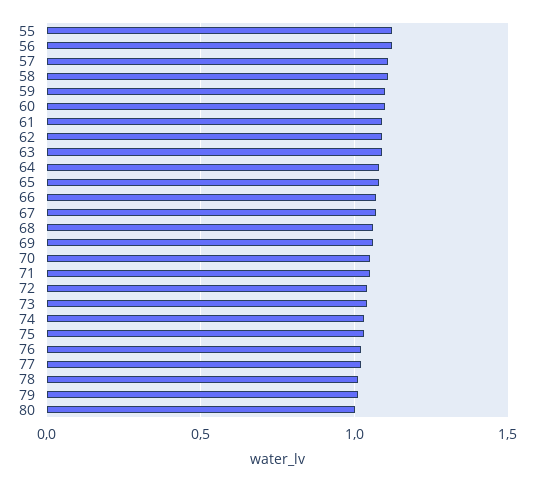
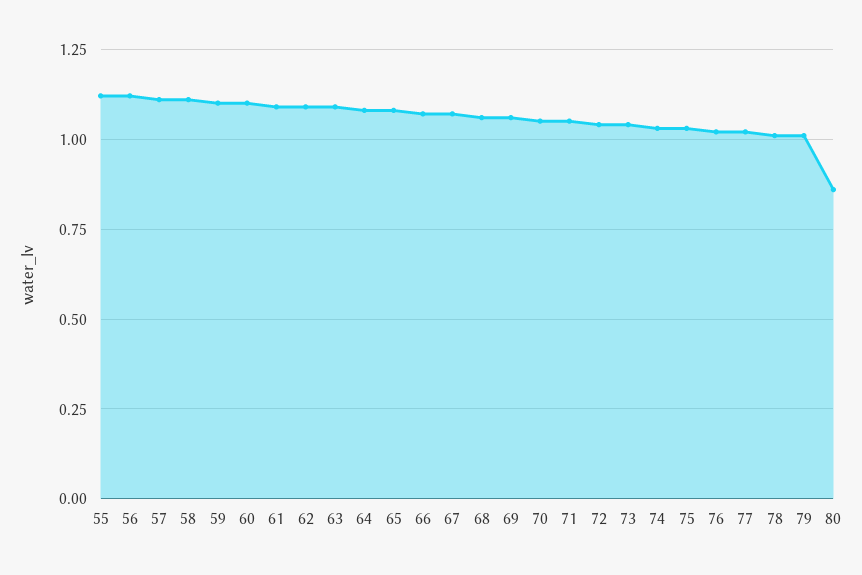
80: 1 -> 0.85

